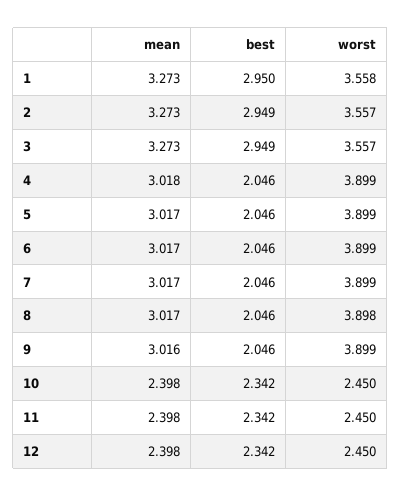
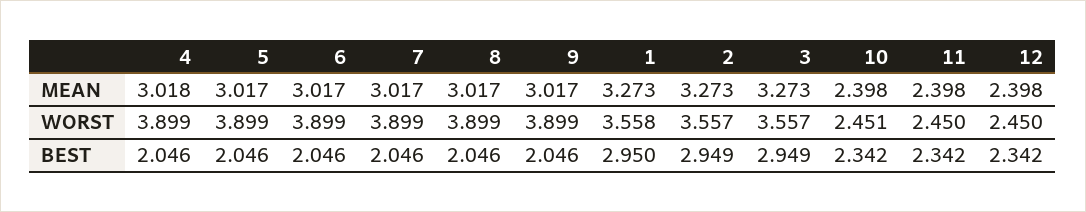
worst, 8: 3.898 -> 3.899
mean, 9: 3.016 -> 3.017
worst, 10: 2.45 -> 2.451

